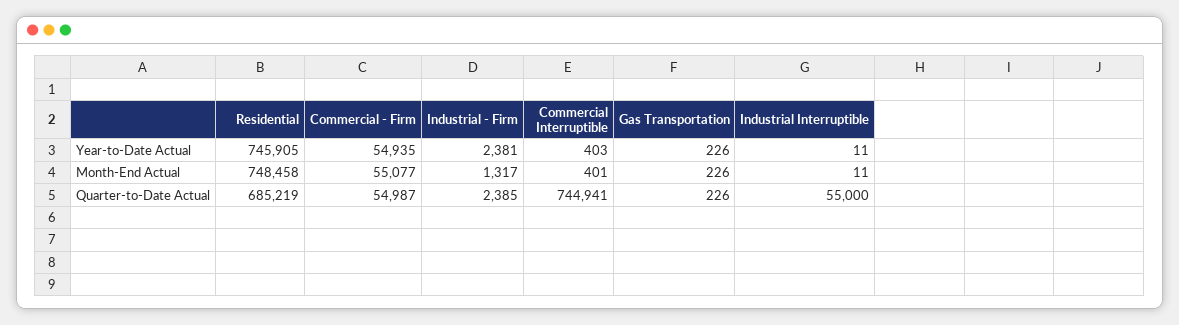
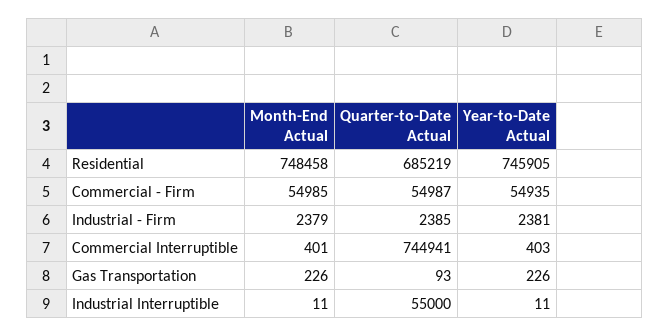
Commercial - Firm, Month-End Actual: 55077 -> 54985
Industrial - Firm, Month-End Actual: 1317 -> 2379
Gas Transportation, Quarter-to-Date Actual: 226 -> 93

